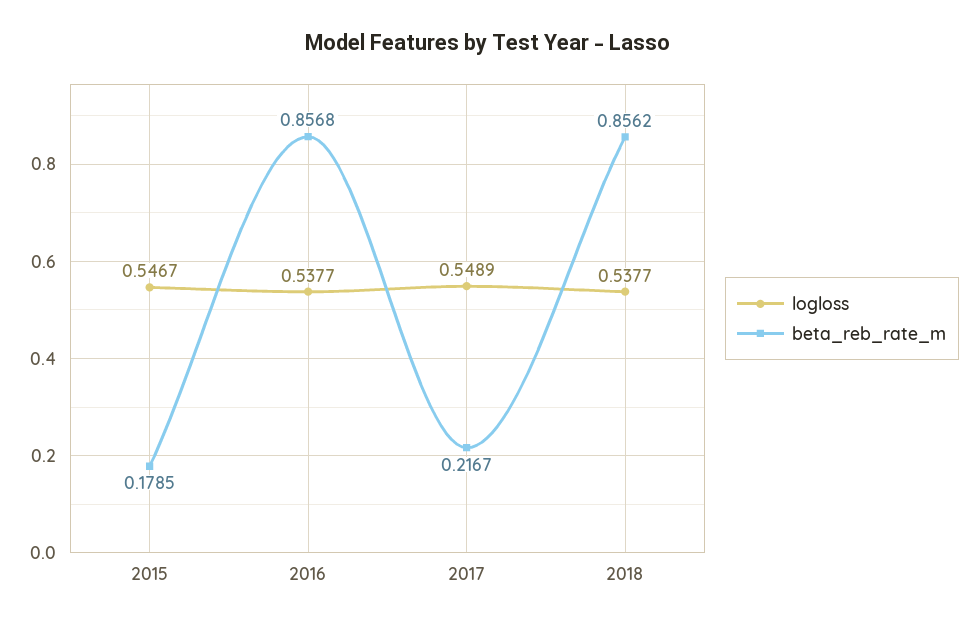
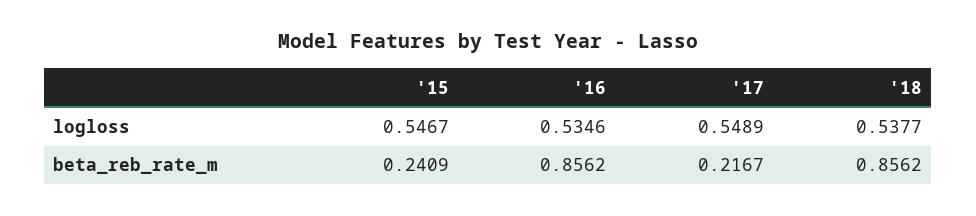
beta_reb_rate_m, 2015: 0.1785 -> 0.2409
logloss, 2016: 0.5377 -> 0.5346
beta_reb_rate_m, 2016: 0.8568 -> 0.8562

